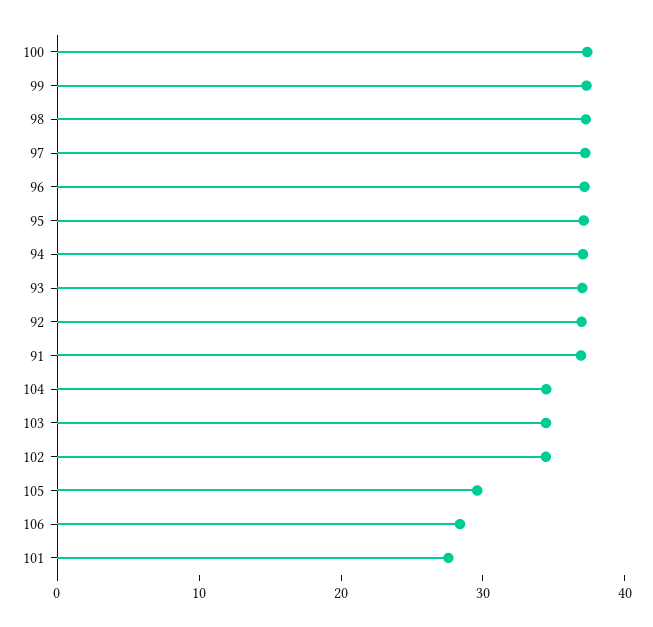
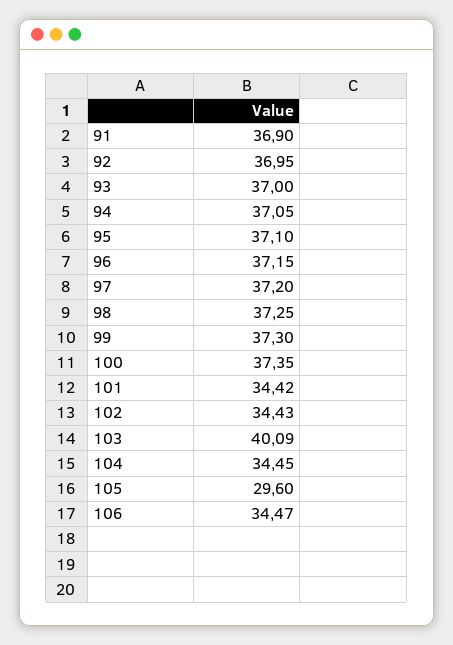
103: 34 -> 40.09
106: 28 -> 34.47
101: 28 -> 34.42

